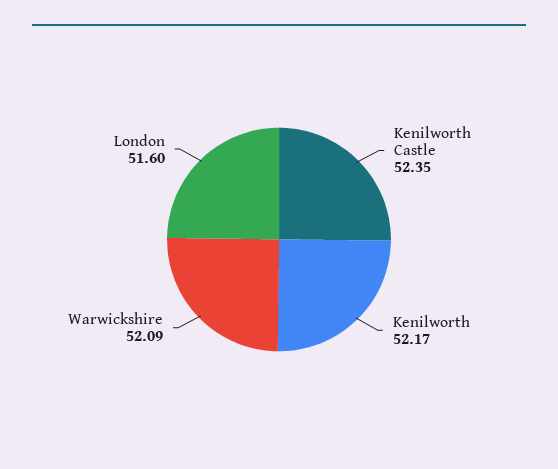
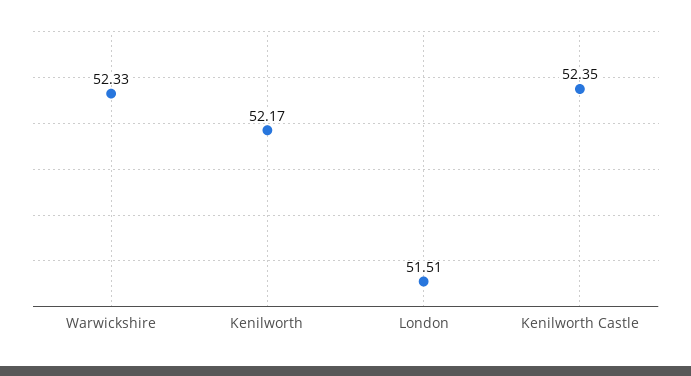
Warwickshire: 52.09 -> 52.33
London: 51.6 -> 51.51

